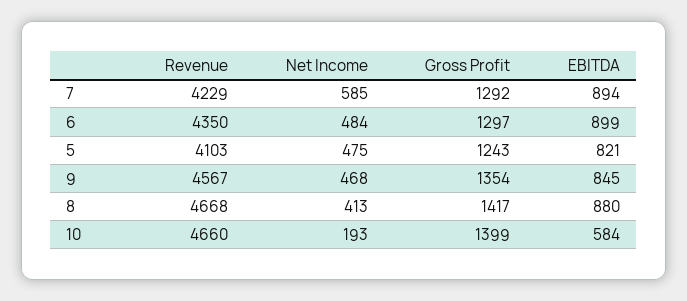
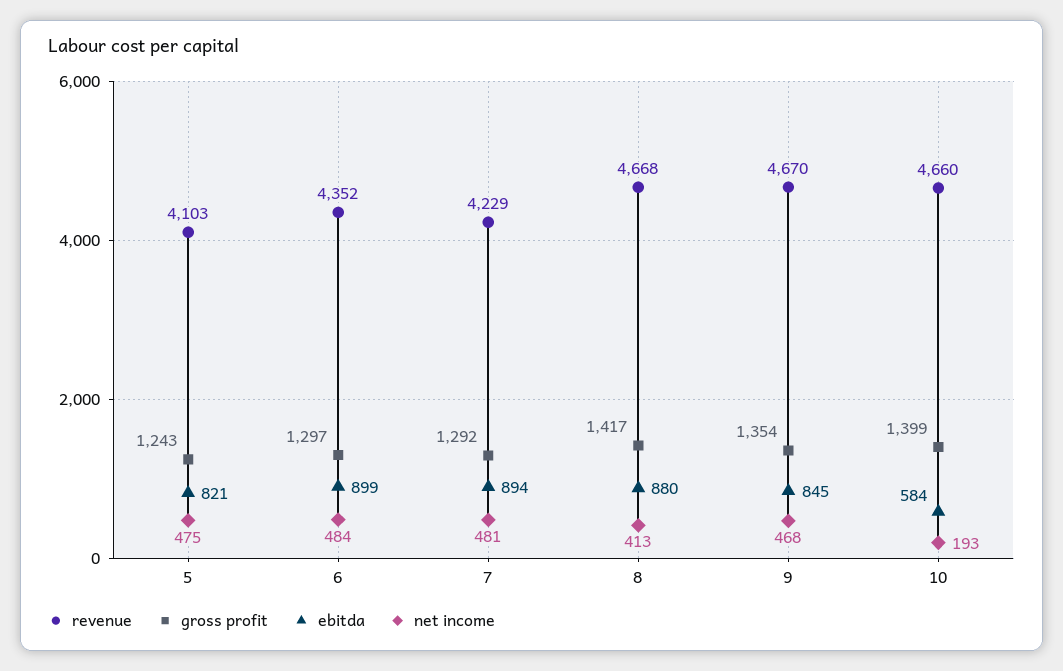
Net Income, 7: 585 -> 481
Revenue, 6: 4350 -> 4352
Revenue, 9: 4567 -> 4670

